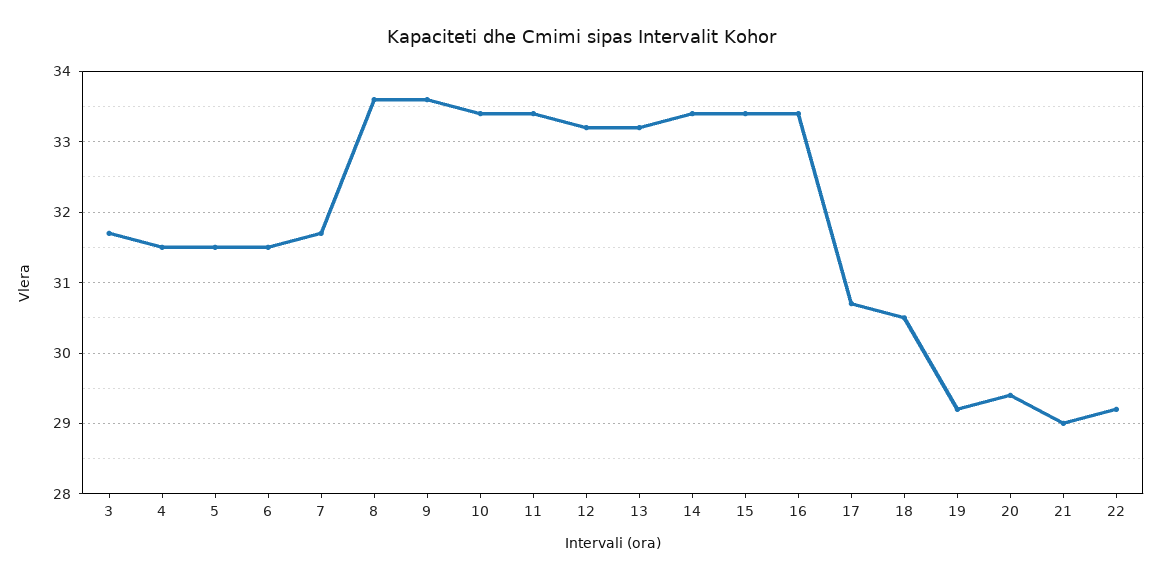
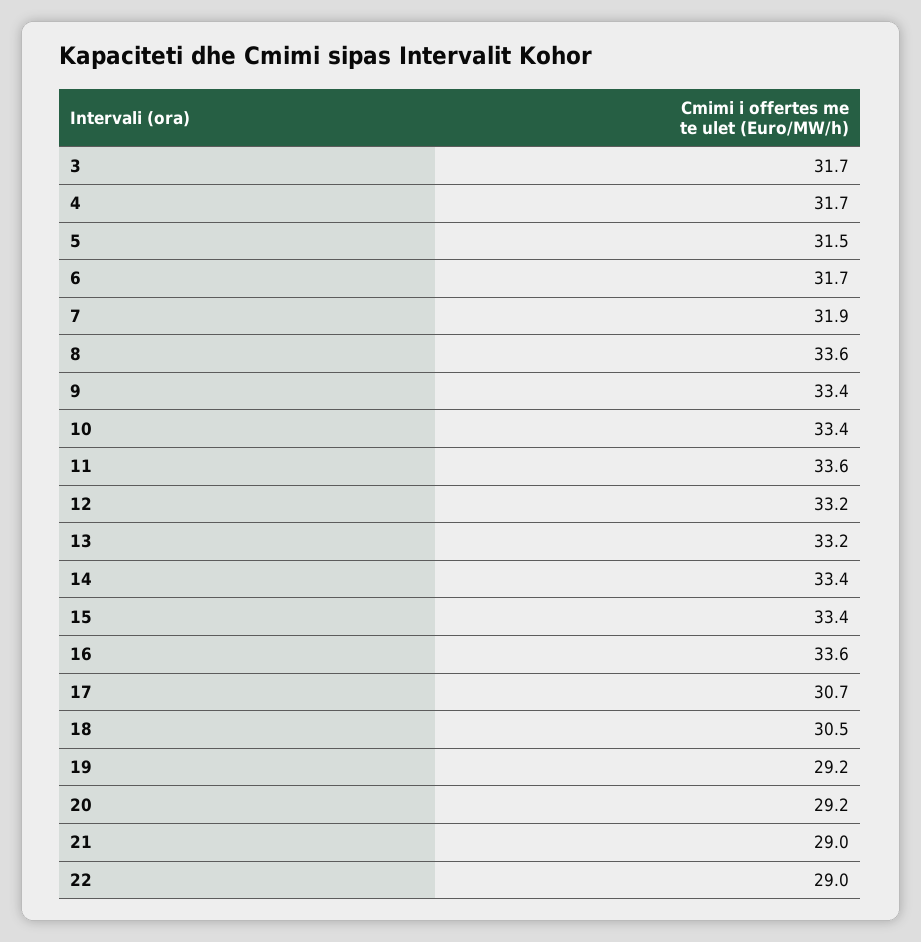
4: 31.5 -> 31.7
6: 31.5 -> 31.7
7: 31.7 -> 31.9
9: 33.6 -> 33.4
11: 33.4 -> 33.6
16: 33.4 -> 33.6
20: 29.4 -> 29.2
22: 29.2 -> 29

